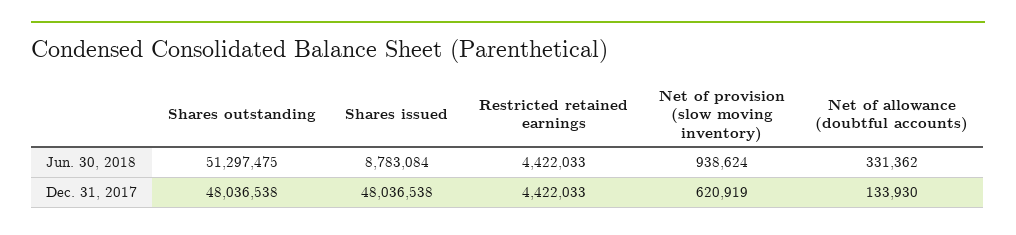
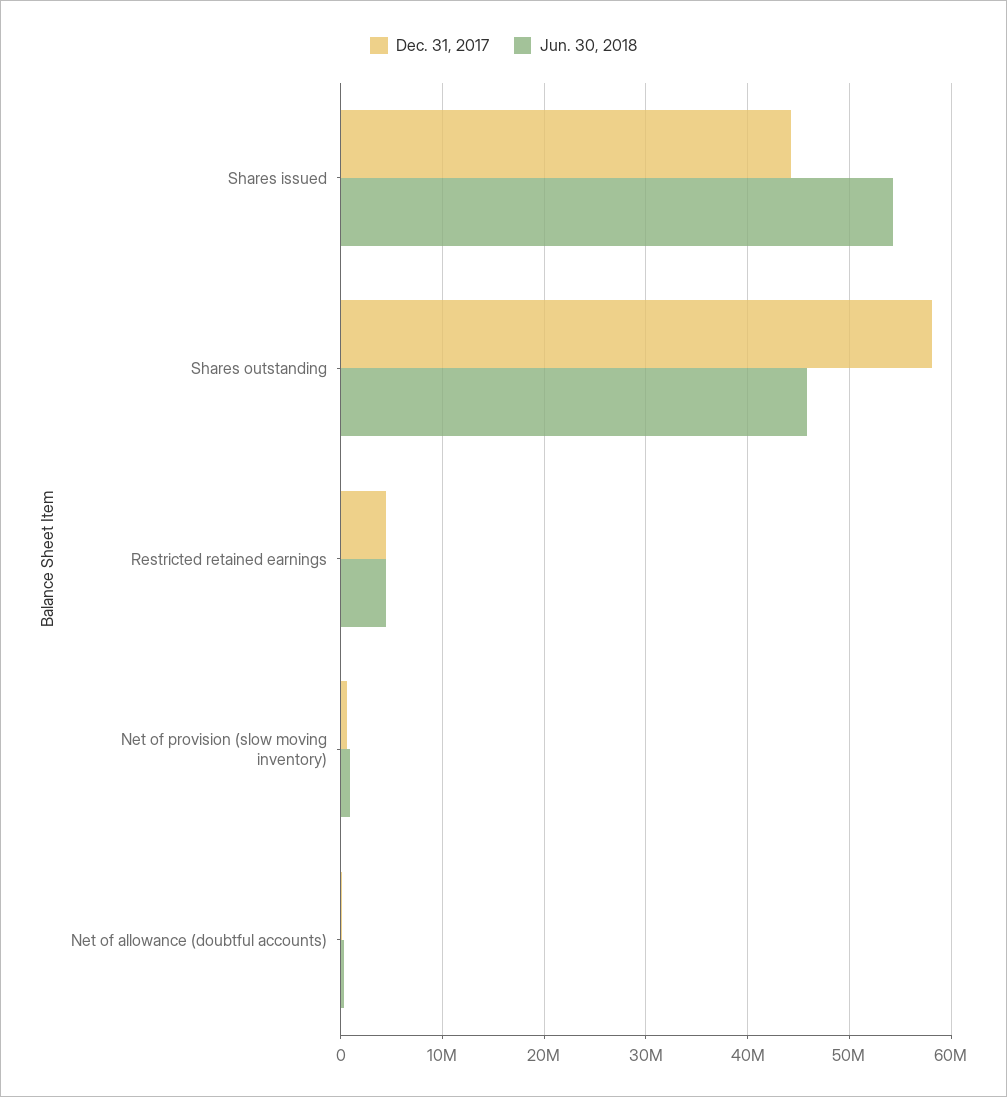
Jun. 30, 2018, Shares outstanding: 51297475 -> 46000000
Jun. 30, 2018, Shares issued: 8783084 -> 54000000
Dec. 31, 2017, Shares outstanding: 48036538 -> 58000000
Dec. 31, 2017, Shares issued: 48036538 -> 44000000

